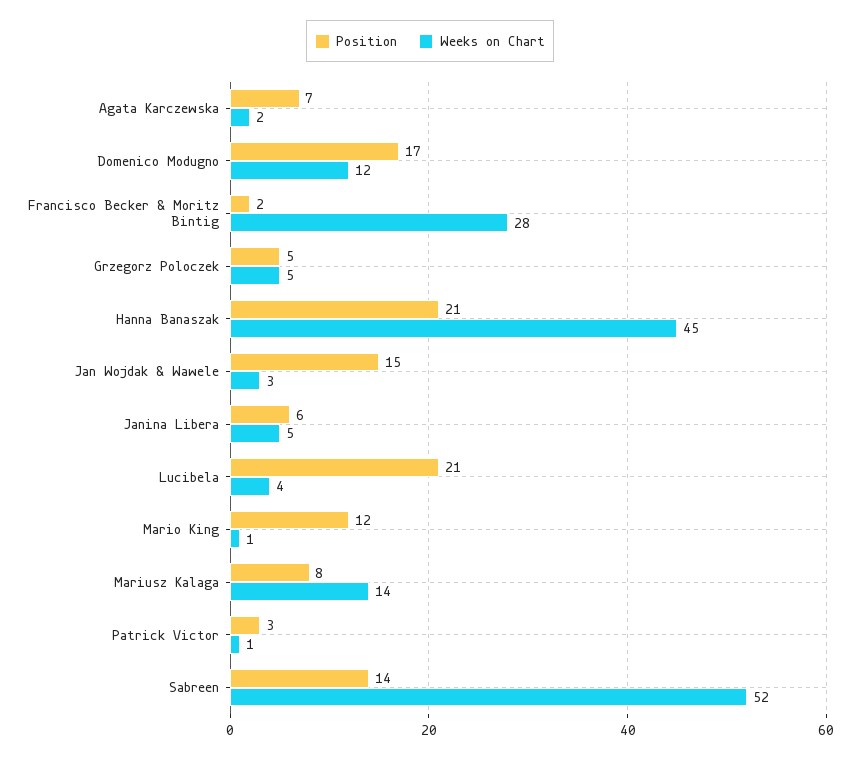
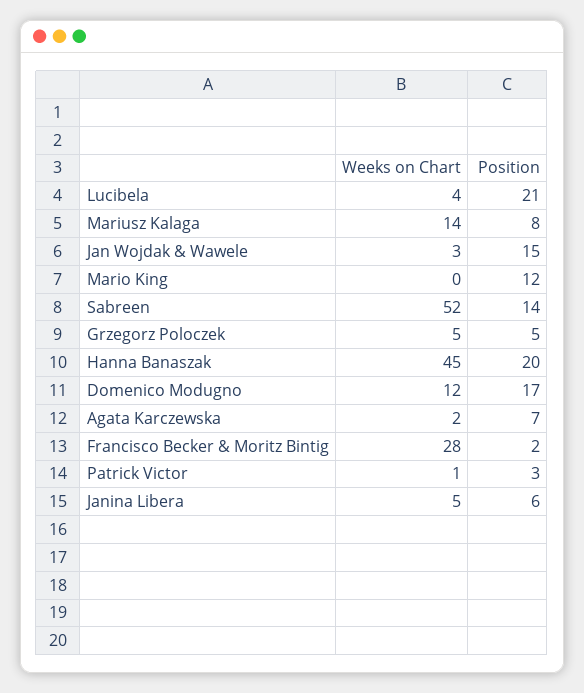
Position, Hanna Banaszak: 21 -> 20
Weeks on Chart, Mario King: 1 -> 0

